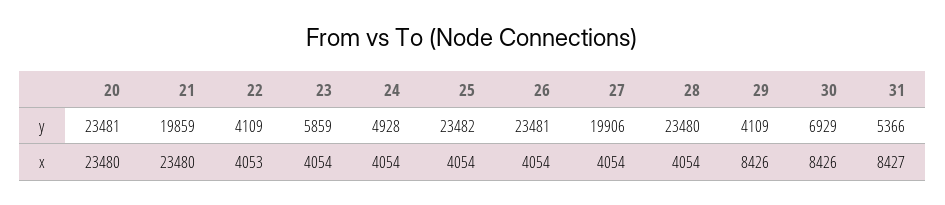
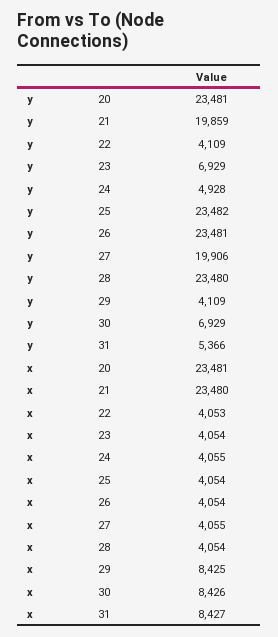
23, y: 5859 -> 6929
20, x: 23480 -> 23481
24, x: 4054 -> 4055
27, x: 4054 -> 4055
29, x: 8426 -> 8425

